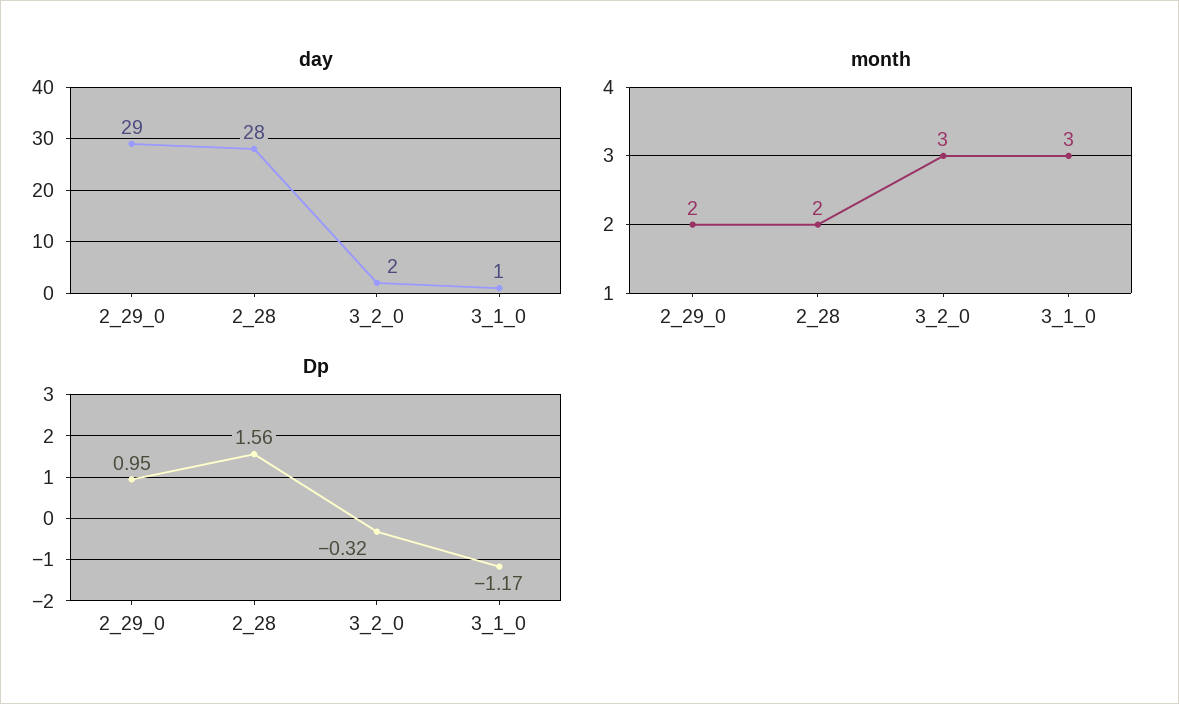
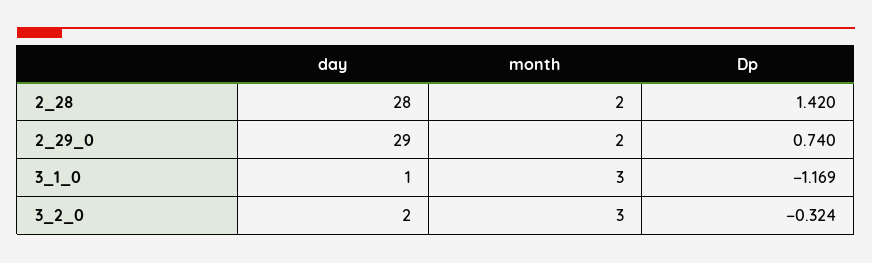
Dp, 2_29_0: 0.95 -> 0.74
Dp, 2_28: 1.56 -> 1.42

